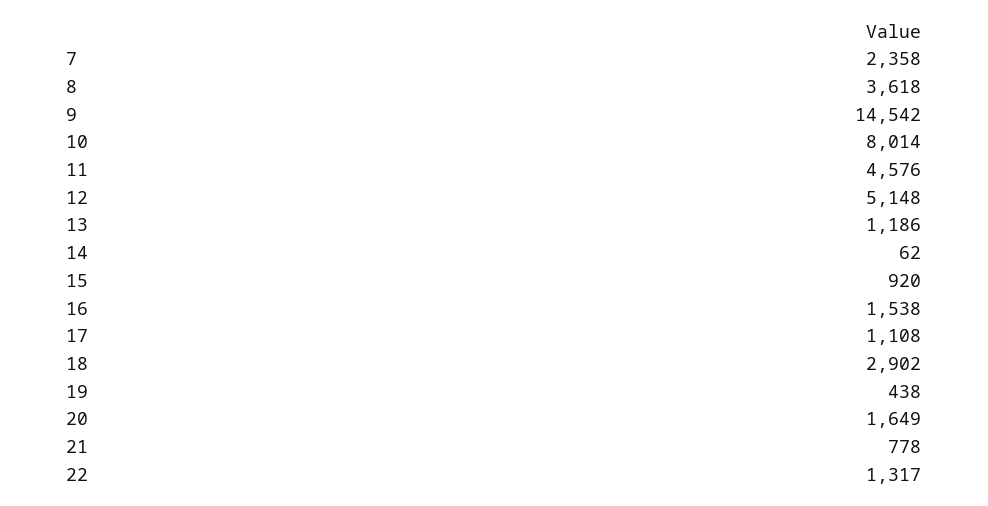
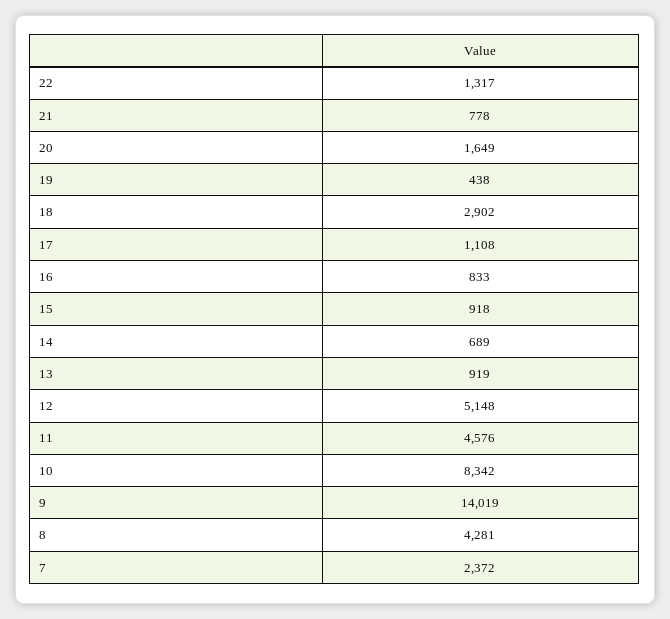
7: 2358 -> 2372
8: 3618 -> 4281
9: 14542 -> 14019
10: 8014 -> 8342
13: 1186 -> 919
14: 62 -> 689
15: 920 -> 918
16: 1538 -> 833

